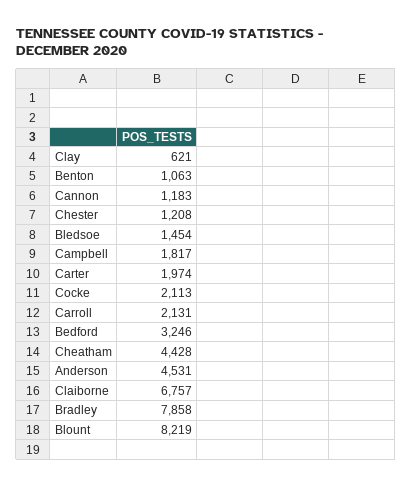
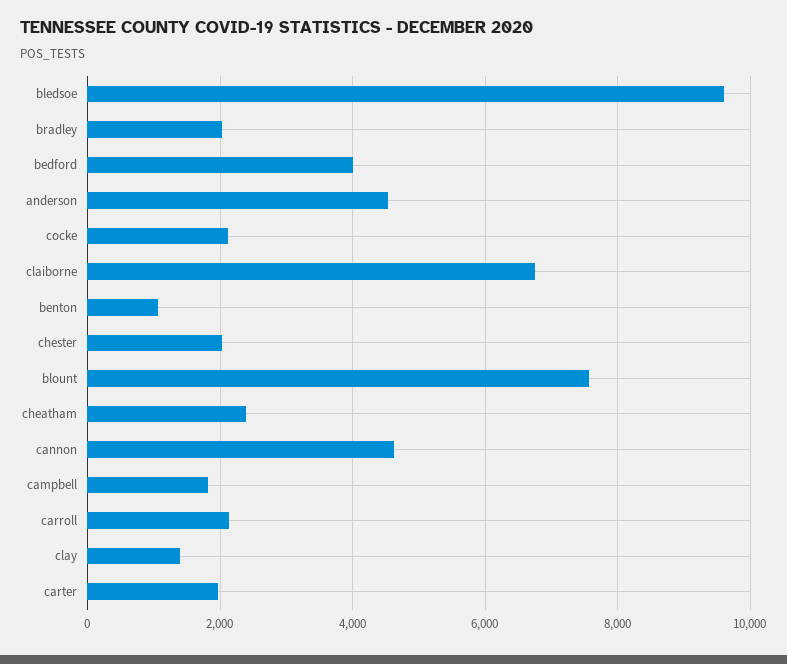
Clay: 621 -> 1400
Cannon: 1183 -> 4600
Chester: 1208 -> 2000
Bledsoe: 1454 -> 9600
Bedford: 3246 -> 4000
Cheatham: 4428 -> 2400
Bradley: 7858 -> 2000
Blount: 8219 -> 7600

